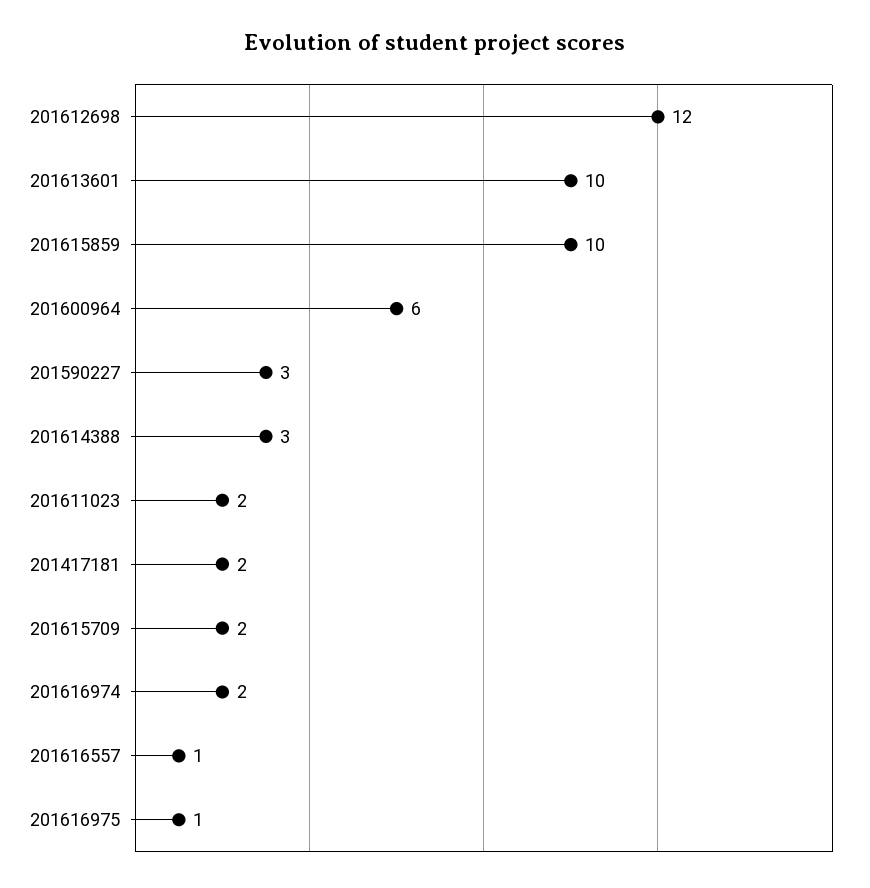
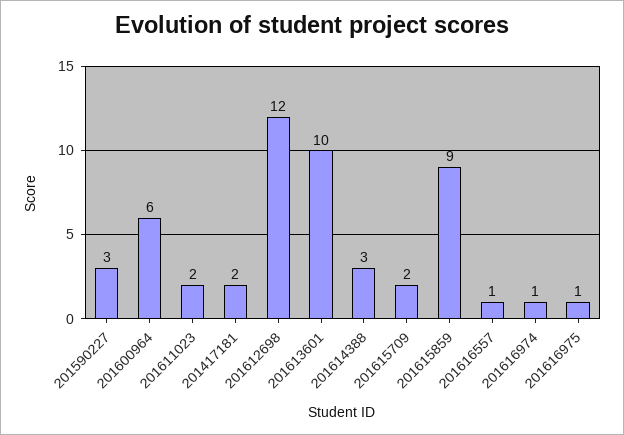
201615859: 10 -> 9
201616974: 2 -> 1

